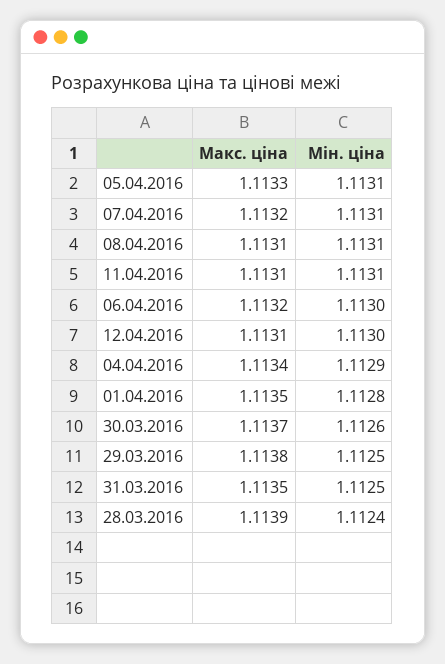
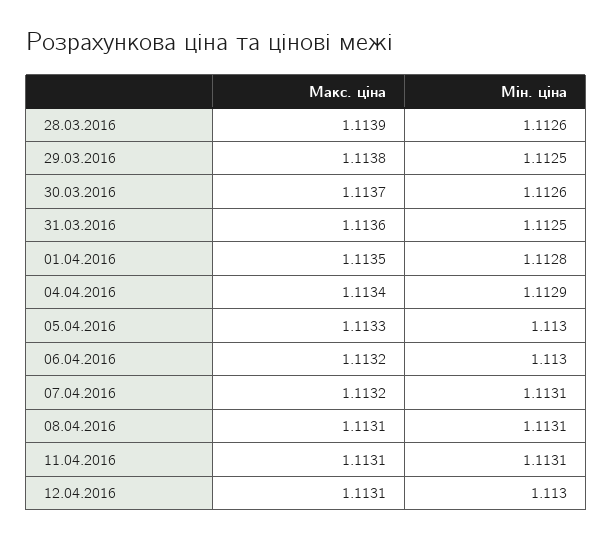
Мін. ціна, 05.04.2016: 1.1131 -> 1.113
Макс. ціна, 31.03.2016: 1.1135 -> 1.1136
Мін. ціна, 28.03.2016: 1.1124 -> 1.1126

